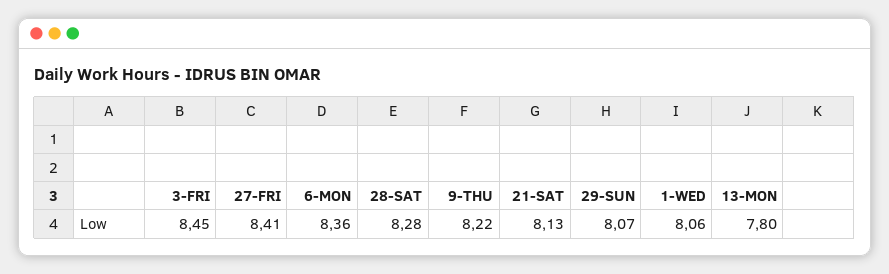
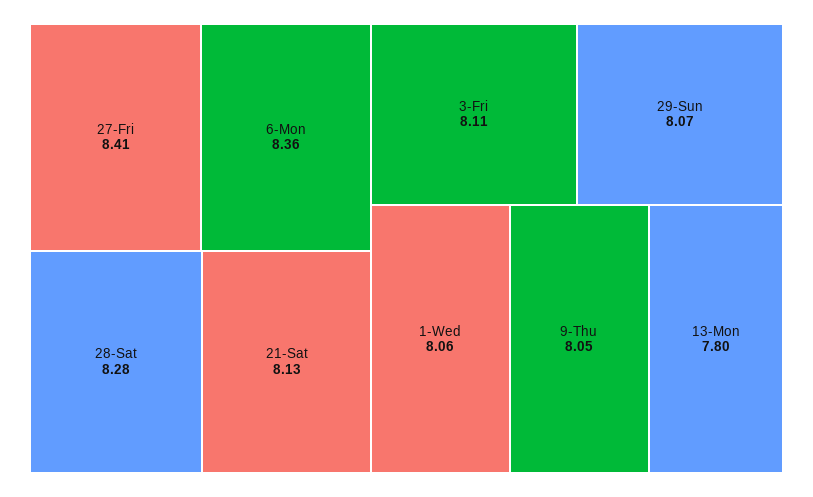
3-FRI: 8.45 -> 8.11
9-THU: 8.22 -> 8.05

